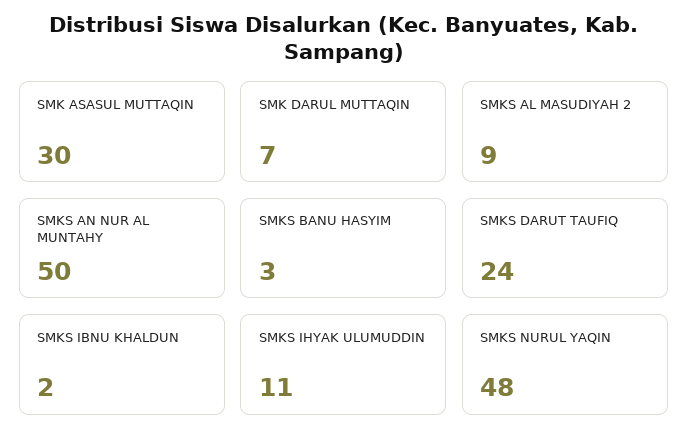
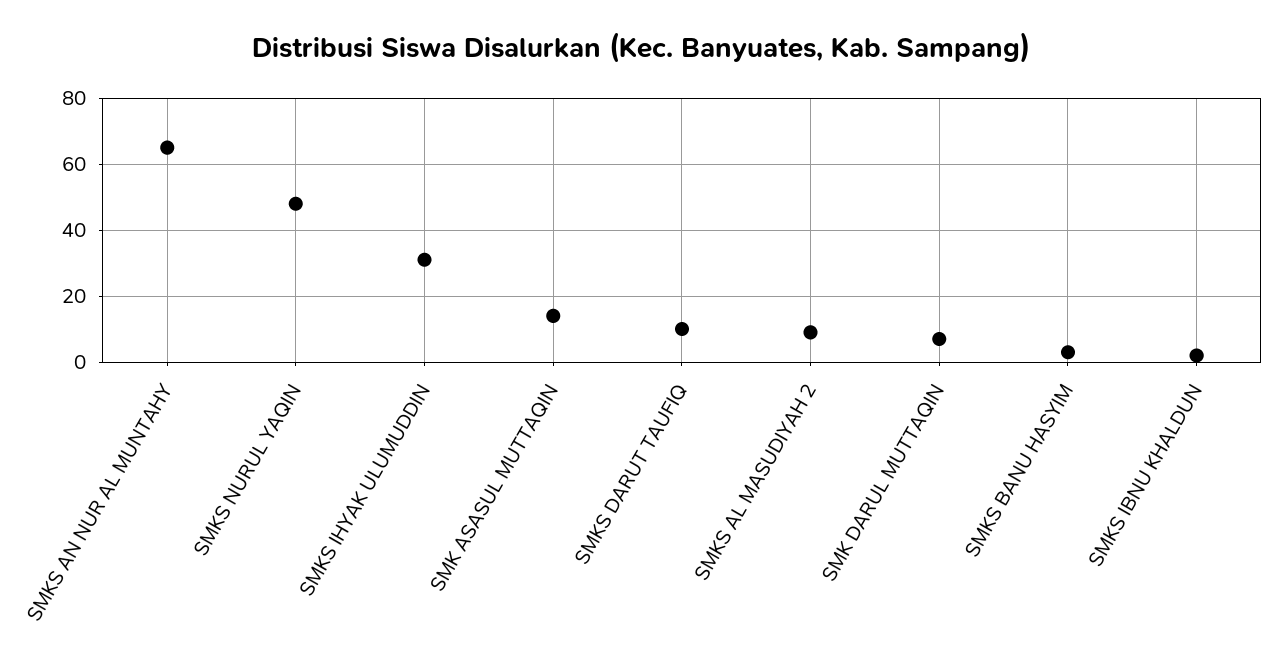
SMK ASASUL MUTTAQIN: 30 -> 15
SMKS AN NUR AL MUNTAHY: 50 -> 65
SMKS DARUT TAUFIQ: 24 -> 10
SMKS IHYAK ULUMUDDIN: 11 -> 30

